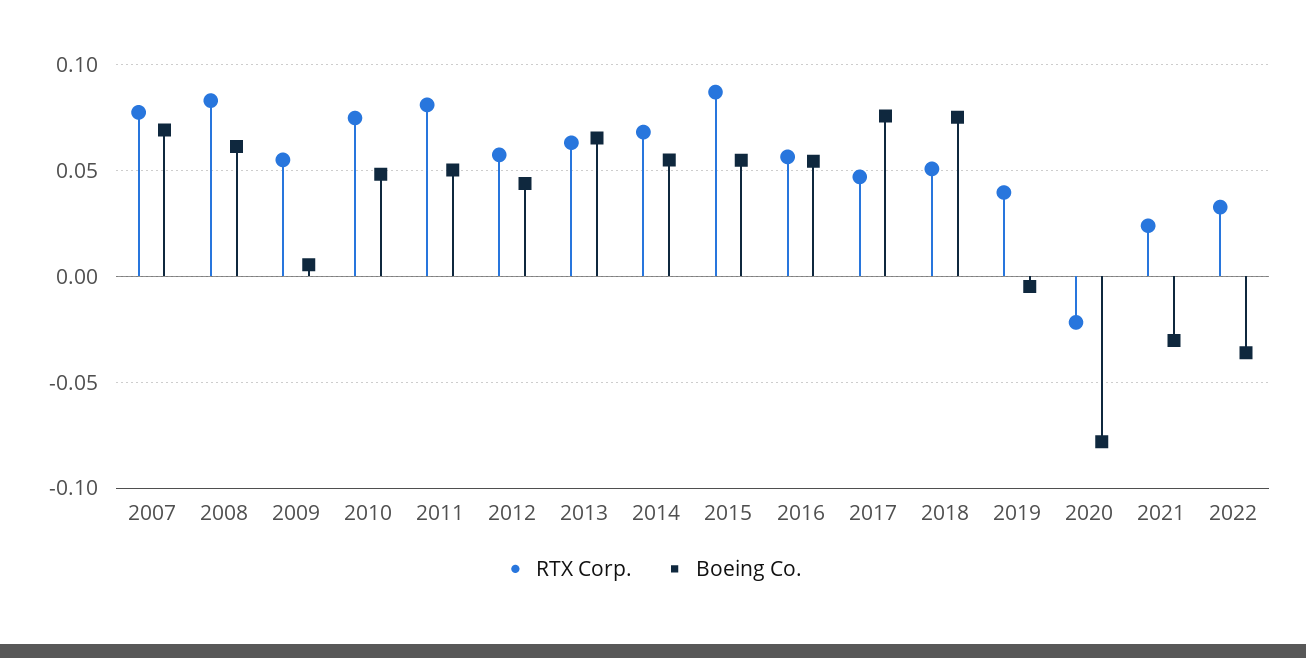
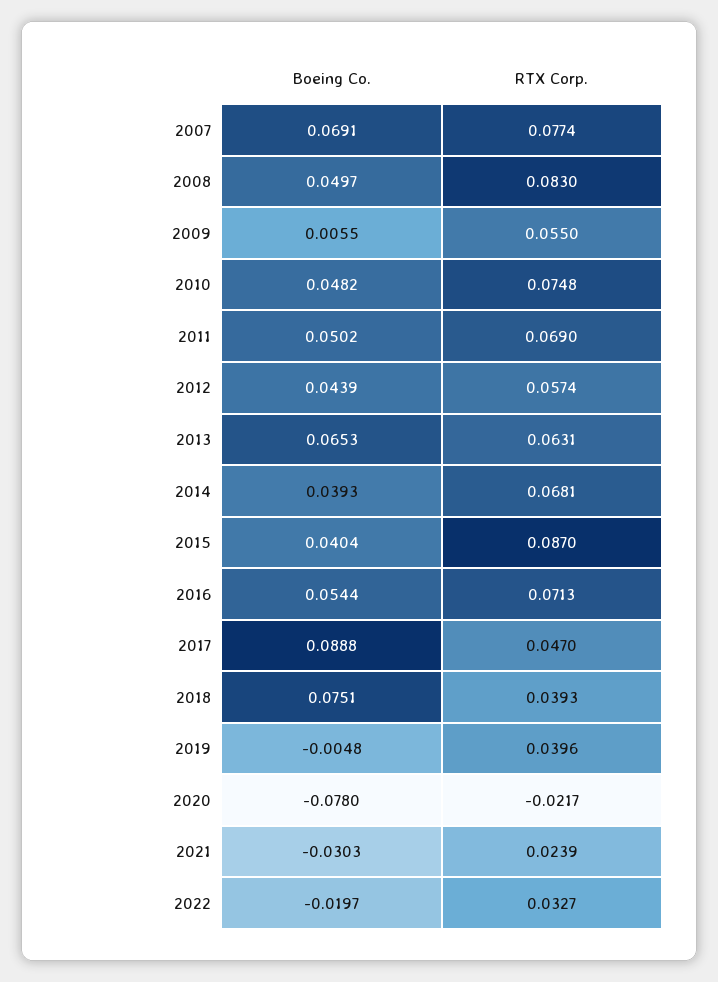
Boeing Co., 2008: 0.06 -> 0.0497
RTX Corp., 2011: 0.08 -> 0.069
Boeing Co., 2014: 0.055 -> 0.0393
Boeing Co., 2015: 0.055 -> 0.0404
RTX Corp., 2016: 0.055 -> 0.0713
Boeing Co., 2017: 0.075 -> 0.0888
RTX Corp., 2018: 0.05 -> 0.0393
Boeing Co., 2022: -0.035 -> -0.0197

